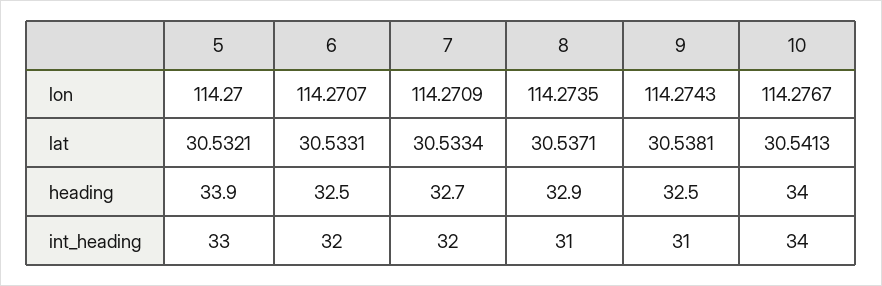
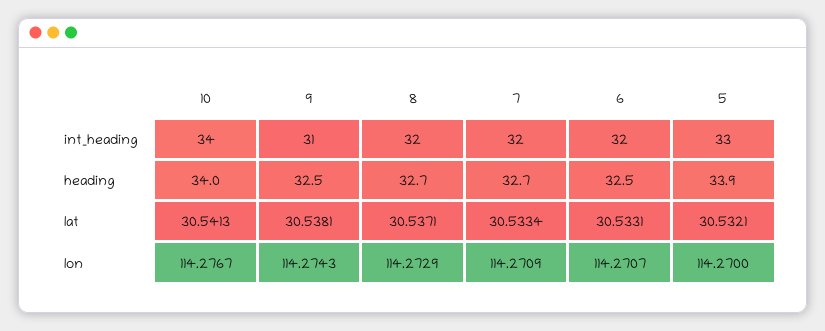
8, lon: 114.2735 -> 114.2729
8, heading: 32.9 -> 32.7
8, int_heading: 31 -> 32

